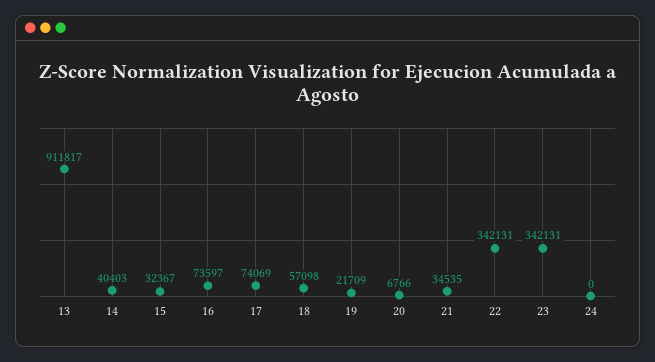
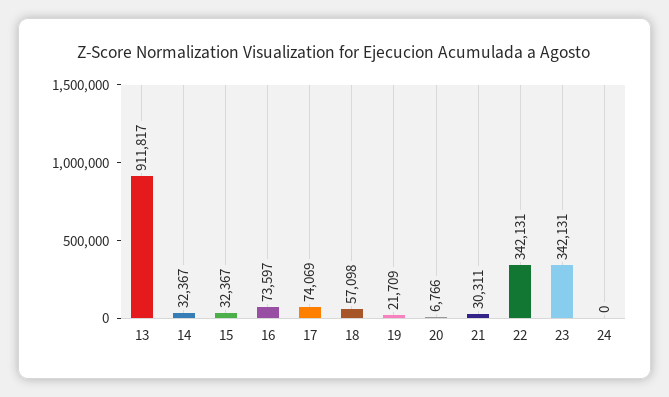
14: 40403 -> 32367
21: 34535 -> 30311

